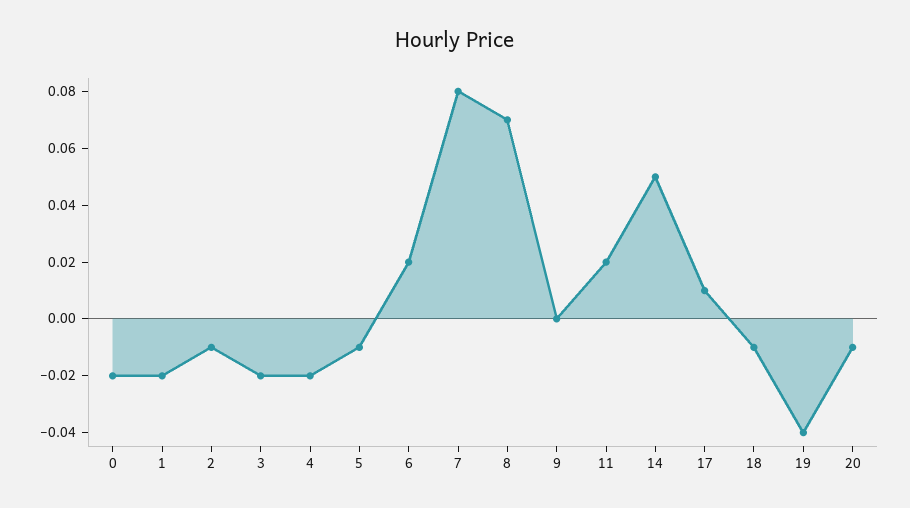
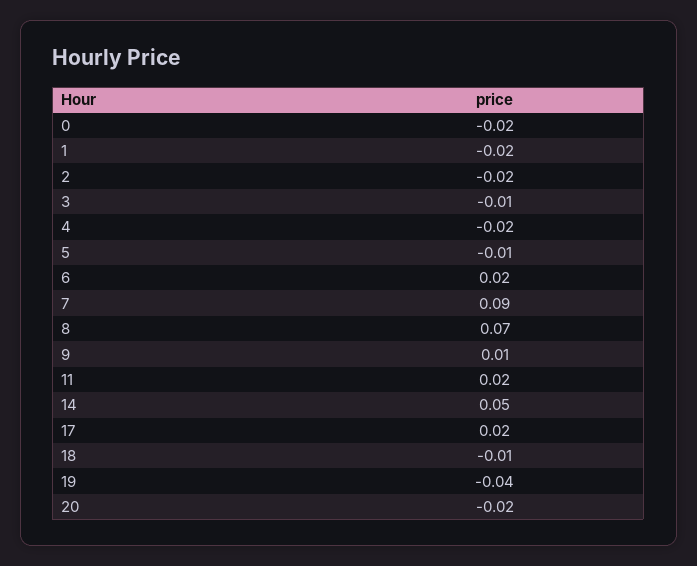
2: -0.01 -> -0.02
3: -0.02 -> -0.01
7: 0.08 -> 0.09
9: 0 -> 0.01
17: 0.01 -> 0.02
20: -0.01 -> -0.02

